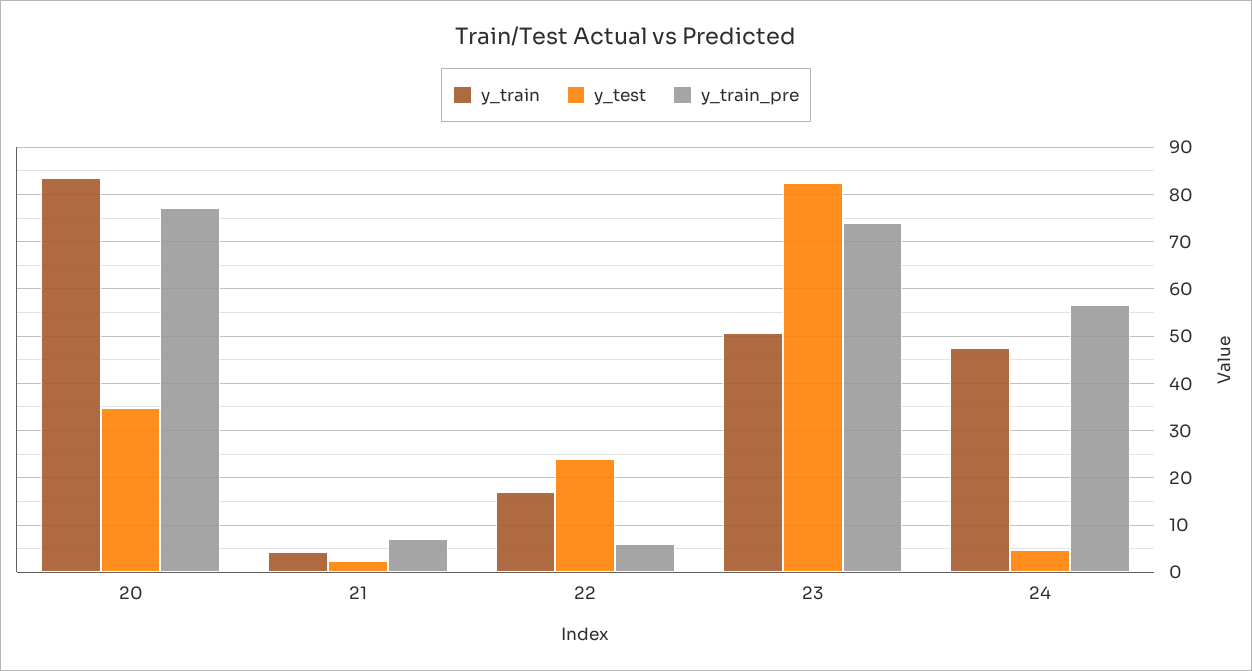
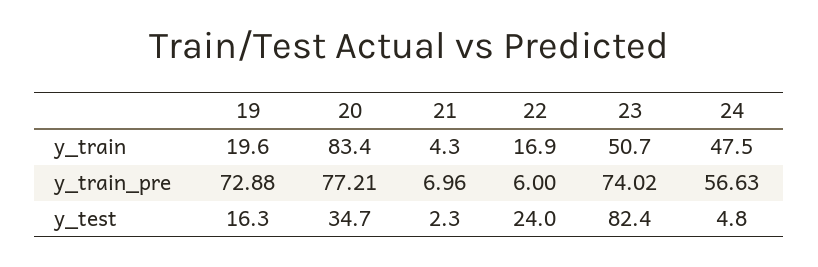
y_train, 19: none -> 19.6
y_train_pre, 19: none -> 72.88
y_test, 19: none -> 16.3

